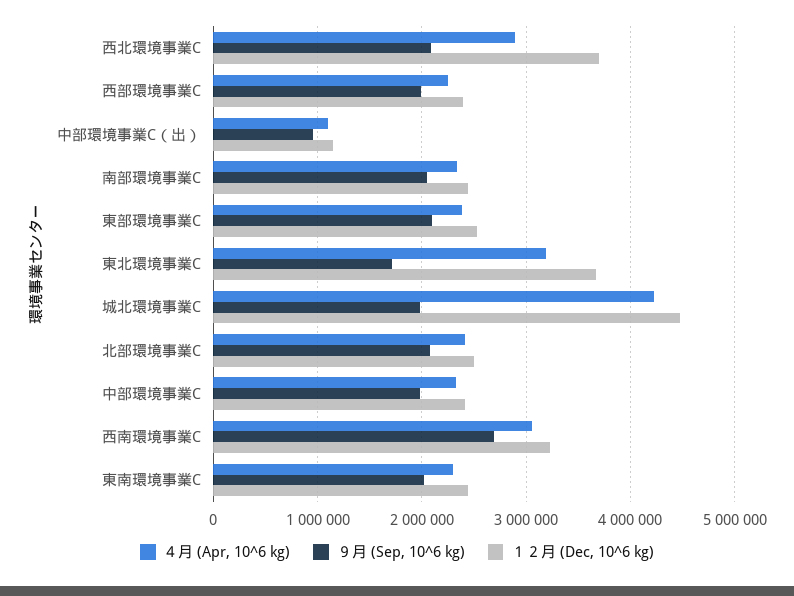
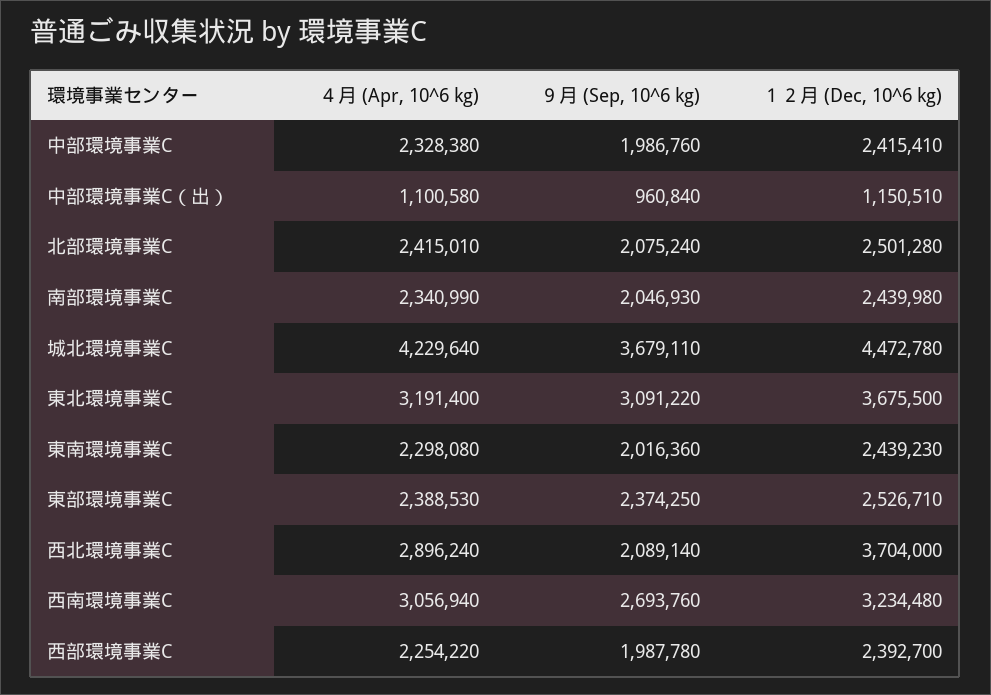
９月 (Sep, 10^6 kg), 東部環境事業C: 2100000 -> 2374250
９月 (Sep, 10^6 kg), 東北環境事業C: 1700000 -> 3091220
９月 (Sep, 10^6 kg), 城北環境事業C: 2000000 -> 3679110

